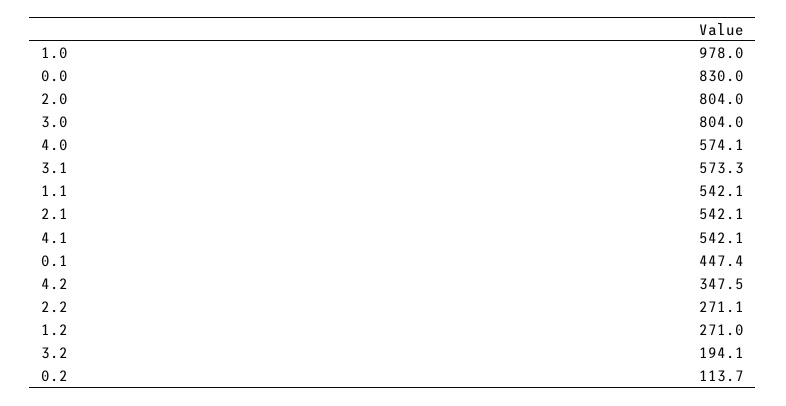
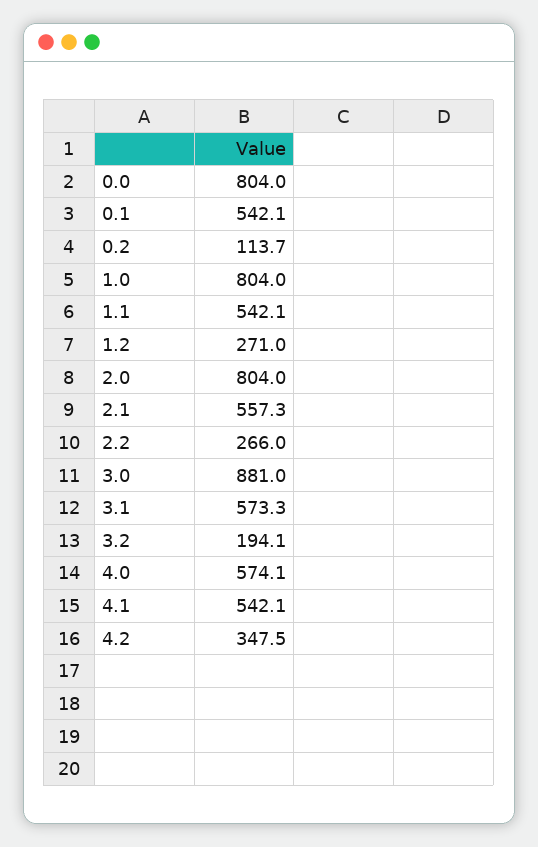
1.0: 978 -> 804
0.0: 830 -> 804
3.0: 804 -> 881
2.1: 542.1 -> 557.3
0.1: 447.4 -> 542.1
2.2: 271.1 -> 266

